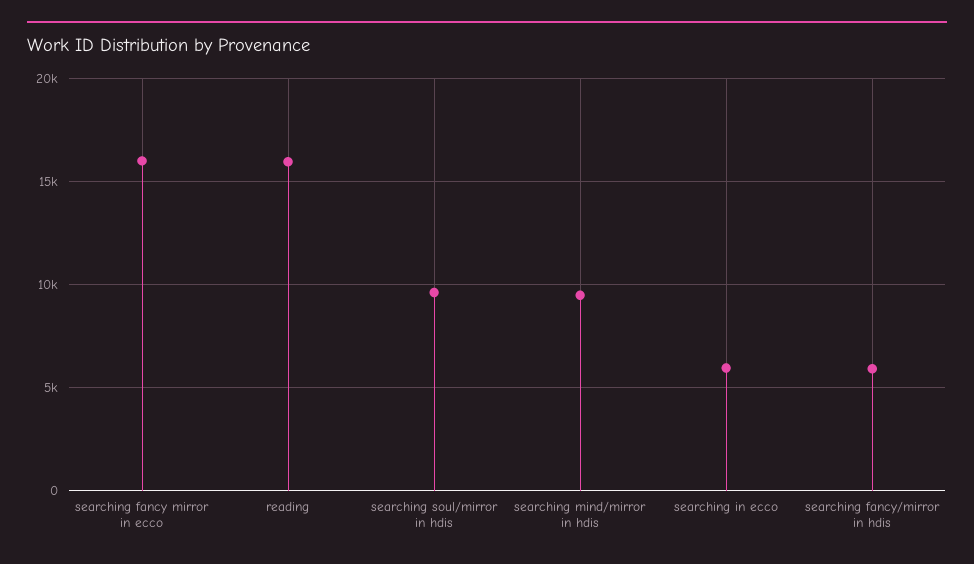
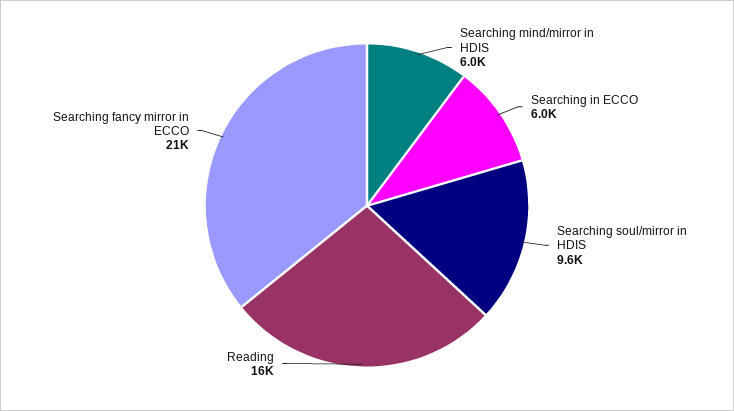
searching fancy mirror in ecco: 16000 -> 21000
searching mind/mirror in hdis: 9500 -> 6000
searching fancy/mirror in hdis: 6000 -> none

